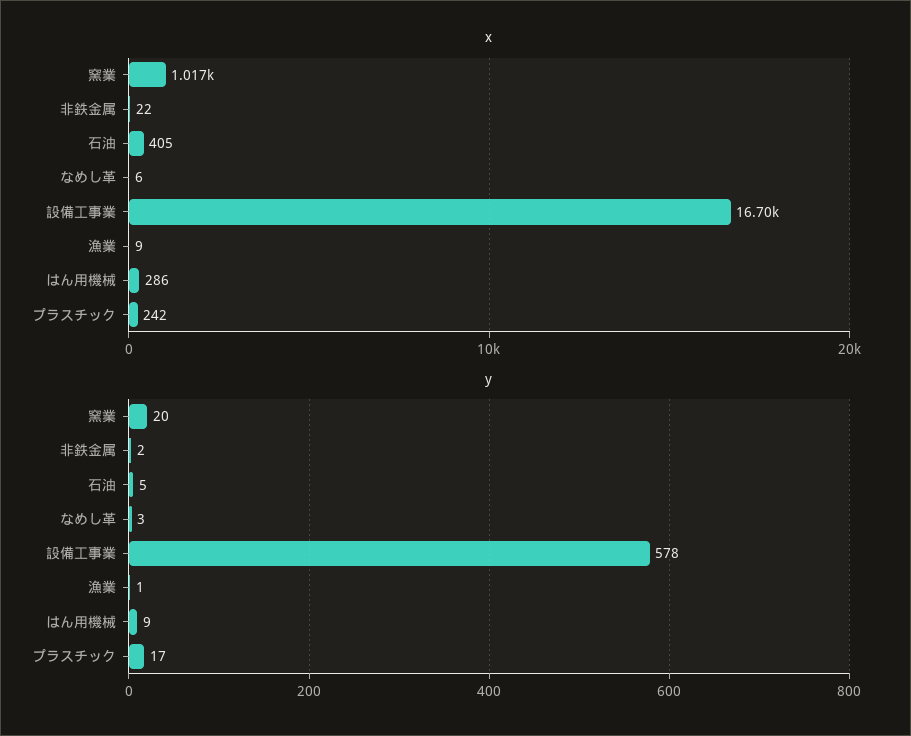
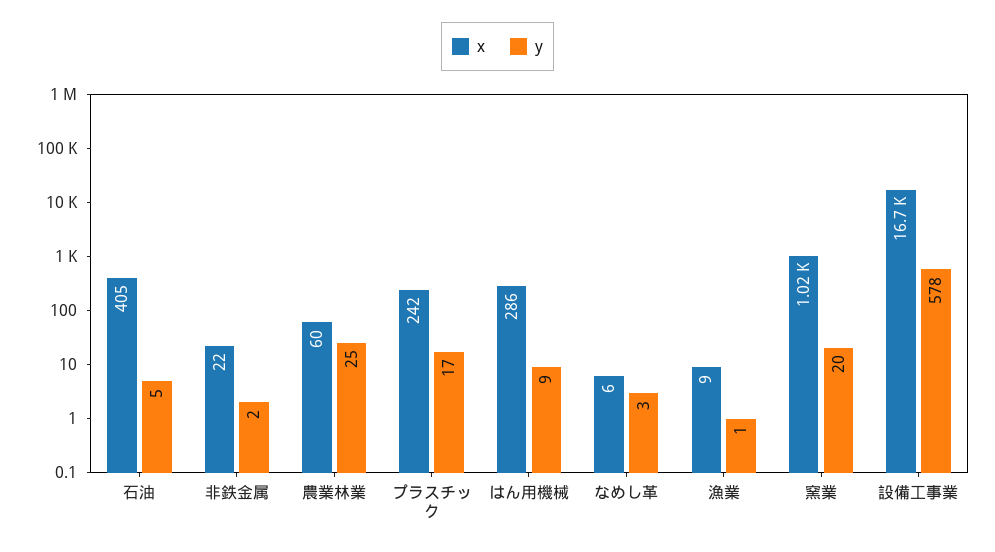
x, 農業林業: none -> 60
y, 農業林業: none -> 25

